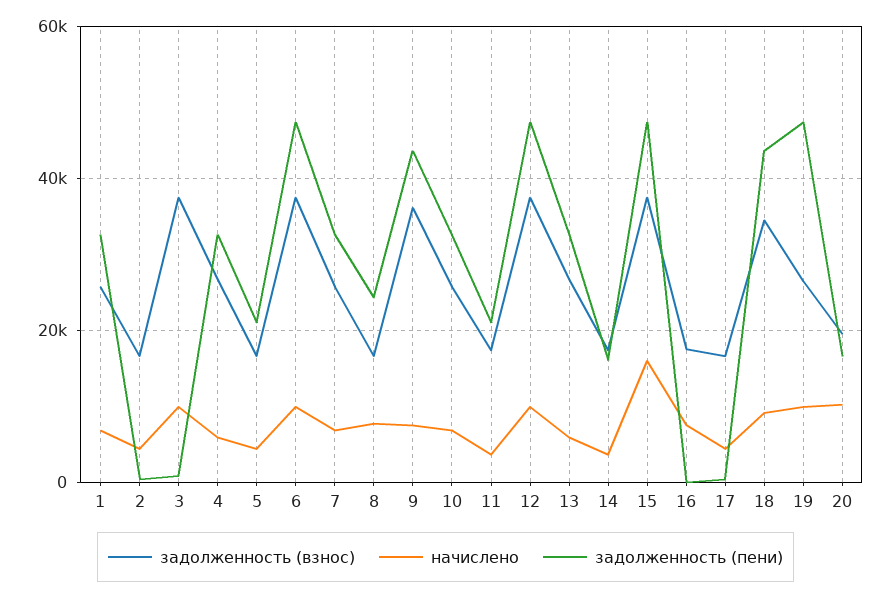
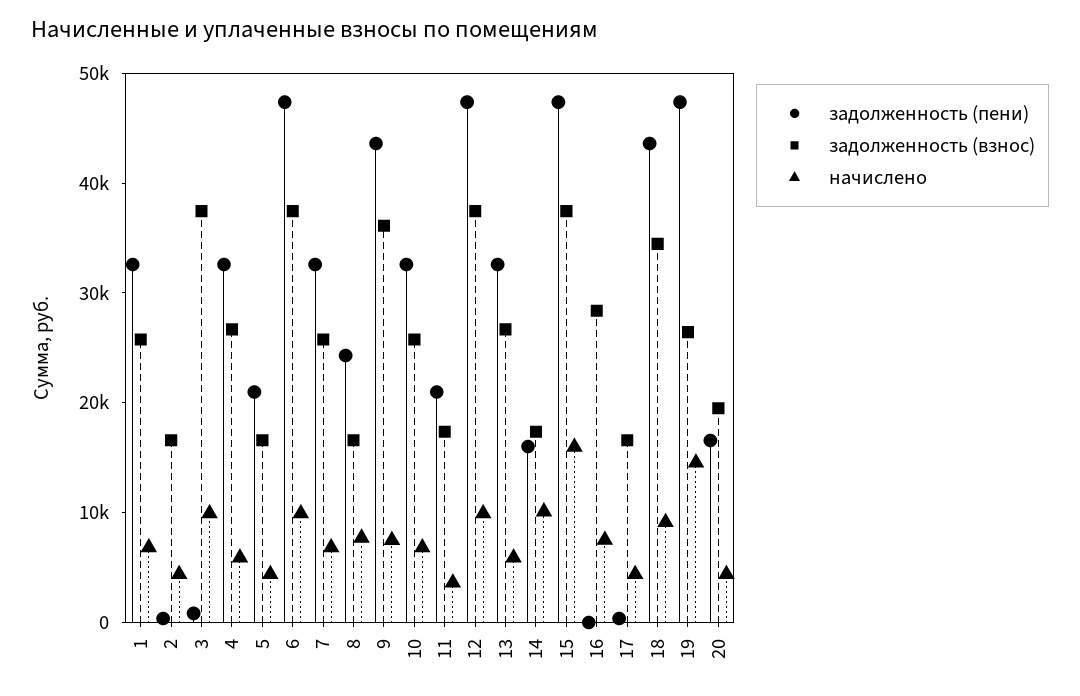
начислено, 14: 4000 -> 10000
задолженность (взнос), 16: 18000 -> 28000
начислено, 19: 10000 -> 14000
начислено, 20: 10000 -> 4000

